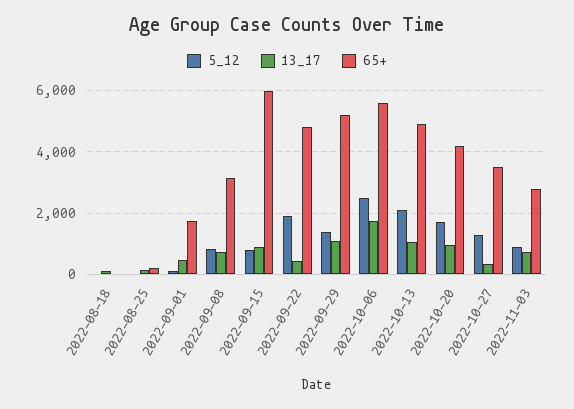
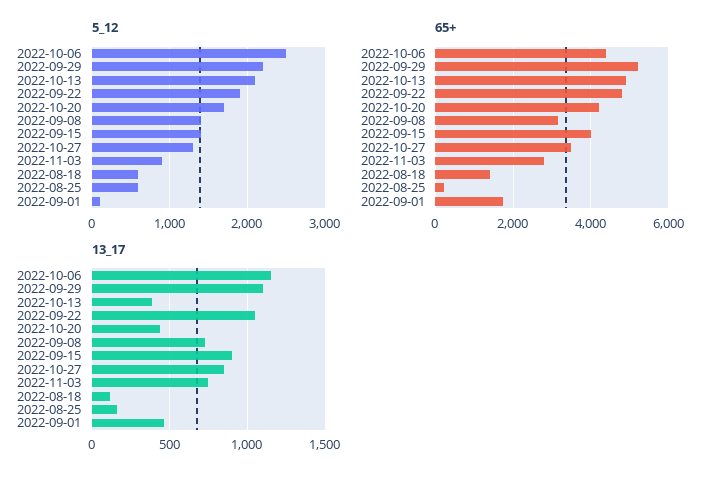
5_12, 2022-08-18: 0 -> 600
65+, 2022-08-18: 0 -> 1400
5_12, 2022-08-25: 0 -> 600
5_12, 2022-09-08: 800 -> 1400
5_12, 2022-09-15: 800 -> 1400
65+, 2022-09-15: 6000 -> 4000
13_17, 2022-09-22: 400 -> 1050
5_12, 2022-09-29: 1400 -> 2200
13_17, 2022-10-06: 1800 -> 1150
65+, 2022-10-06: 5600 -> 4400
13_17, 2022-10-13: 1000 -> 400
13_17, 2022-10-20: 1000 -> 450
13_17, 2022-10-27: 400 -> 850

